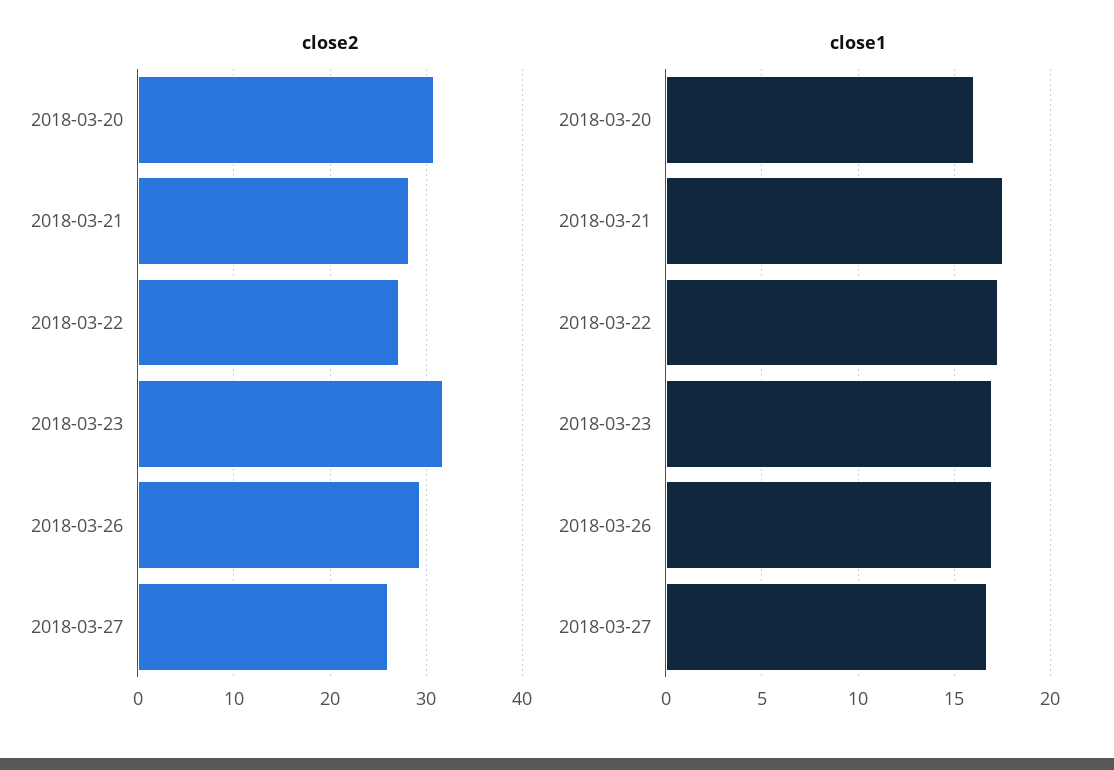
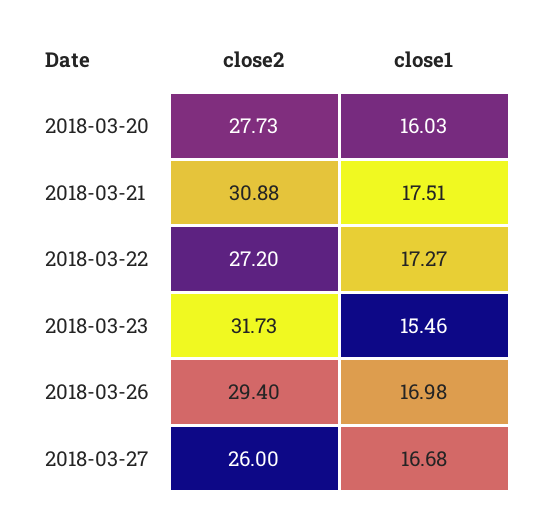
close2, 2018-03-20: 31 -> 27.73
close2, 2018-03-21: 28 -> 30.88
close1, 2018-03-23: 17 -> 15.46

